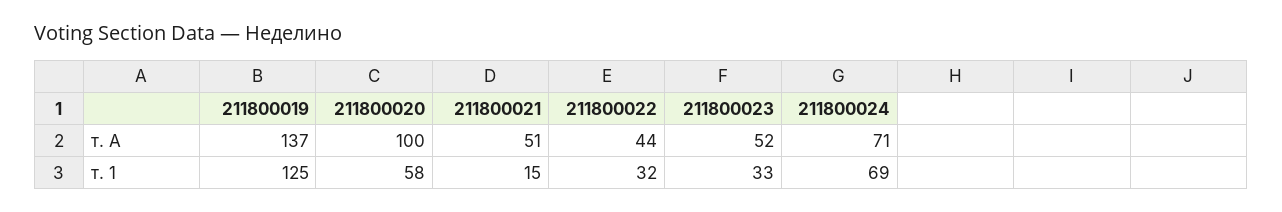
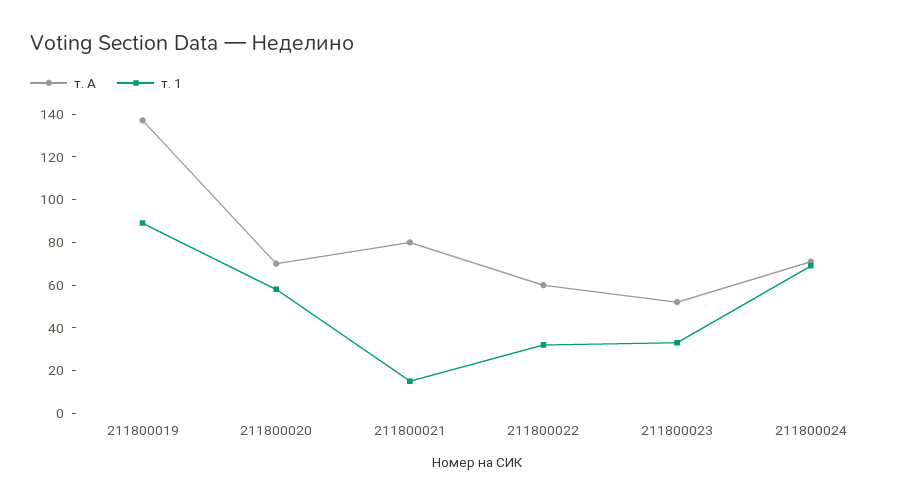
т. А, 211800020: 100 -> 70
т. А, 211800021: 51 -> 80
т. А, 211800022: 44 -> 60
т. 1, 211800019: 125 -> 90

